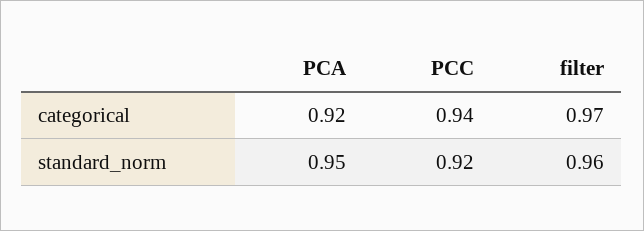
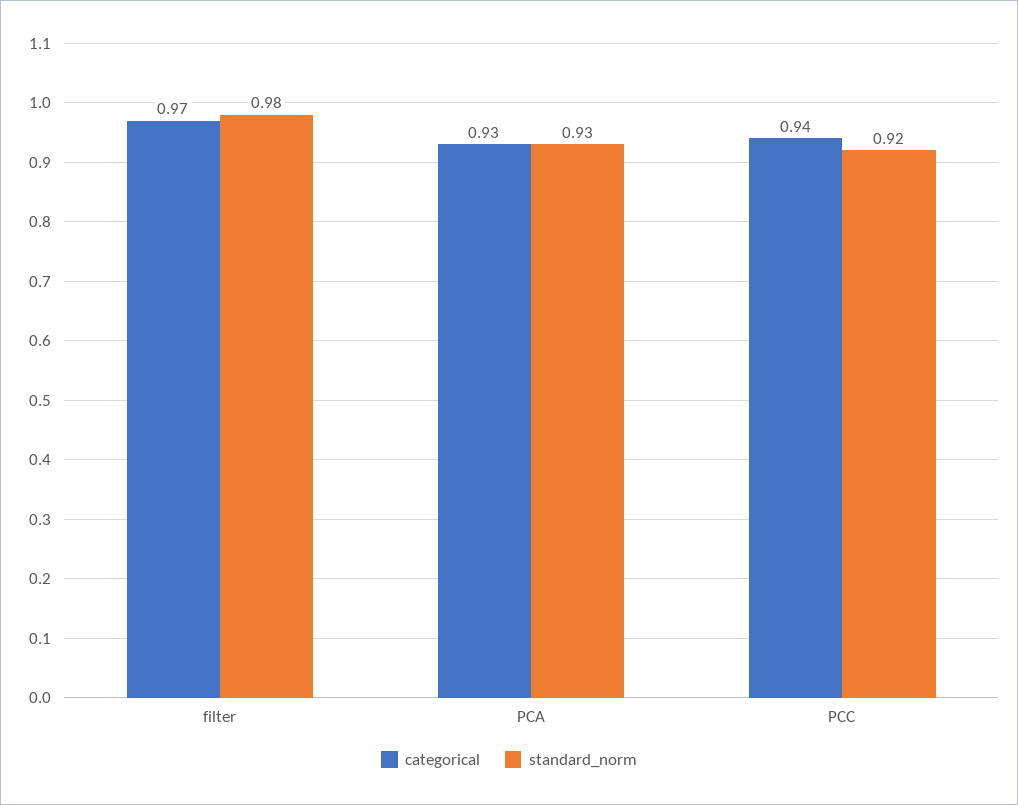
categorical, PCA: 0.92 -> 0.93
standard_norm, PCA: 0.95 -> 0.93
standard_norm, filter: 0.96 -> 0.98

